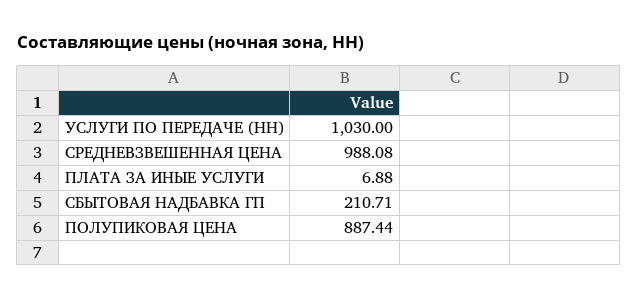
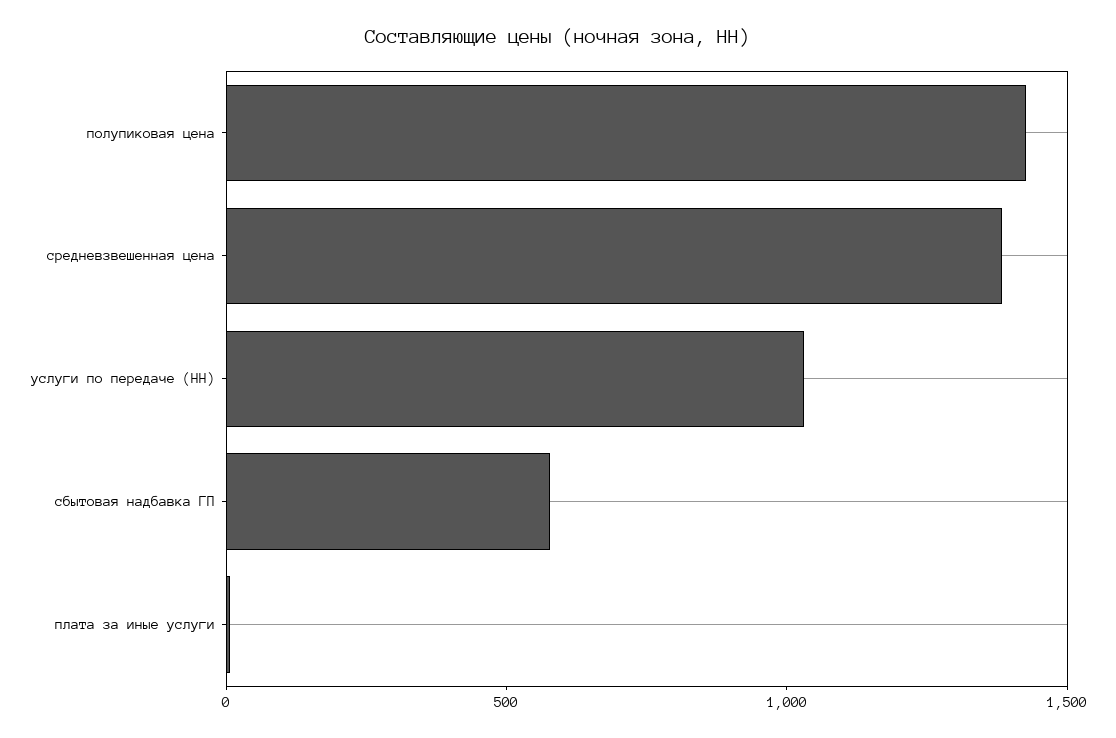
СРЕДНЕВЗВЕШЕННАЯ ЦЕНА: 988.08 -> 1400
СБЫТОВАЯ НАДБАВКА ГП: 210.71 -> 600
ПОЛУПИКОВАЯ ЦЕНА: 887.44 -> 1400

